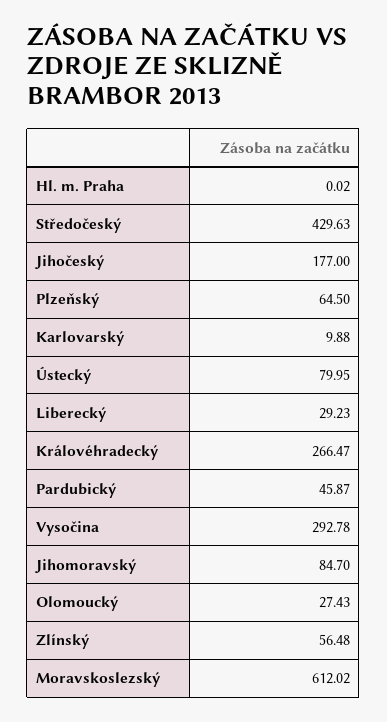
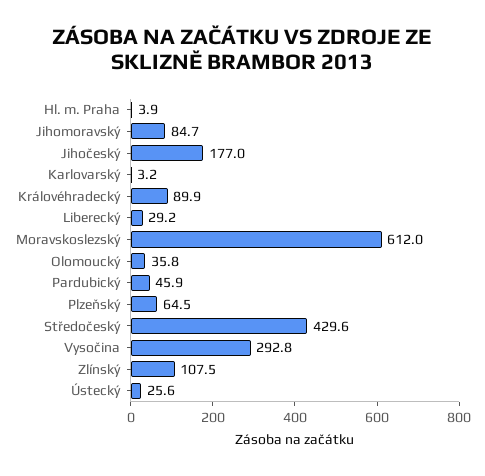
Hl. m. Praha: 0.02 -> 3.9
Karlovarský: 9.88 -> 3.2
Ústecký: 79.95 -> 25.6
Královéhradecký: 266.47 -> 89.9
Olomoucký: 27.43 -> 35.8
Zlínský: 56.48 -> 107.5

